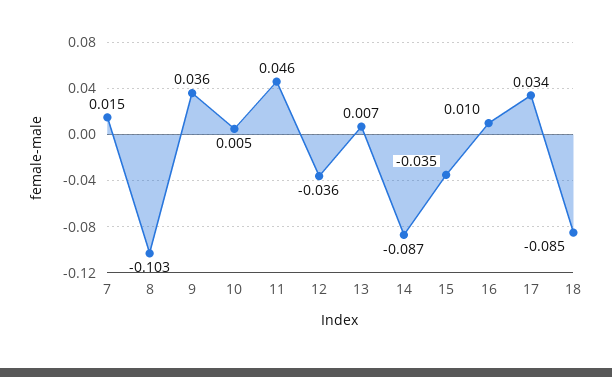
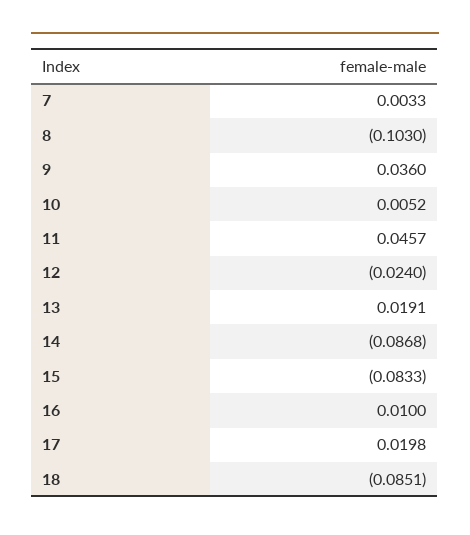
7: 0.015 -> 0.0033
12: -0.036 -> -0.024
13: 0.007 -> 0.0191
15: -0.035 -> -0.0833
17: 0.034 -> 0.0198

